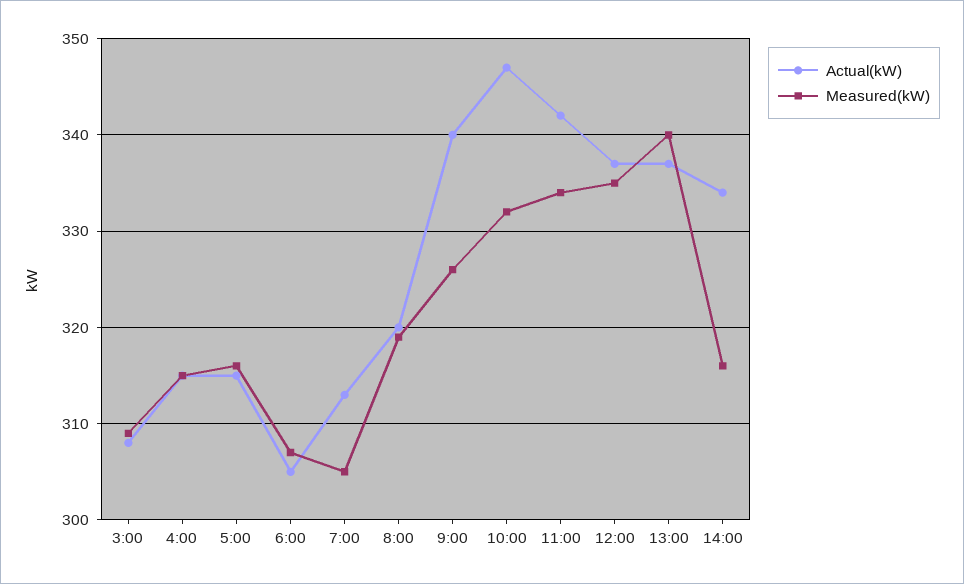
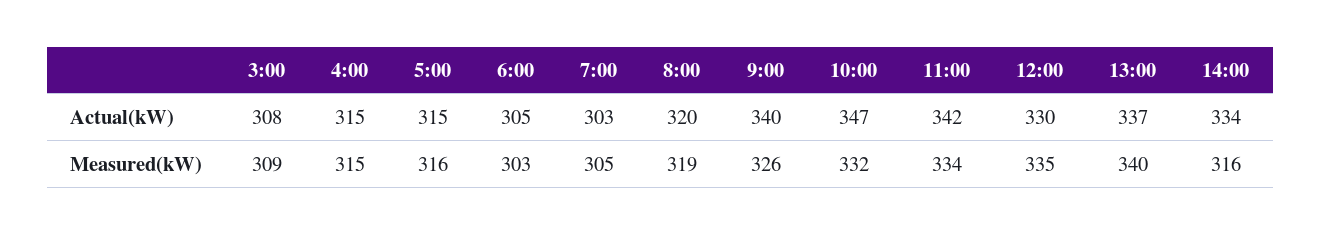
Measured(kW), 6:00: 307 -> 303
Actual(kW), 7:00: 313 -> 303
Actual(kW), 12:00: 337 -> 330

